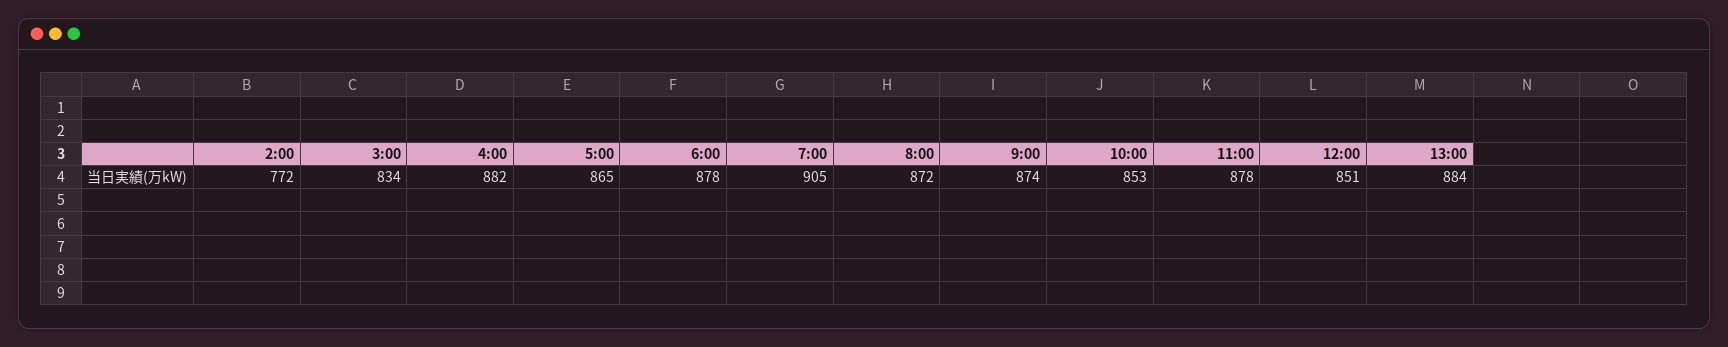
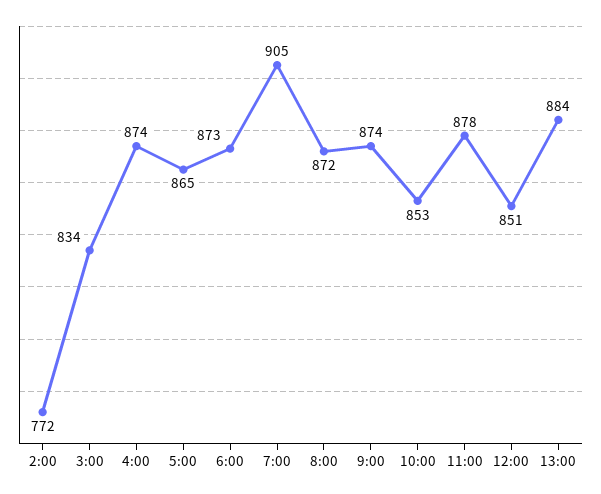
4:00: 882 -> 874
6:00: 878 -> 873

